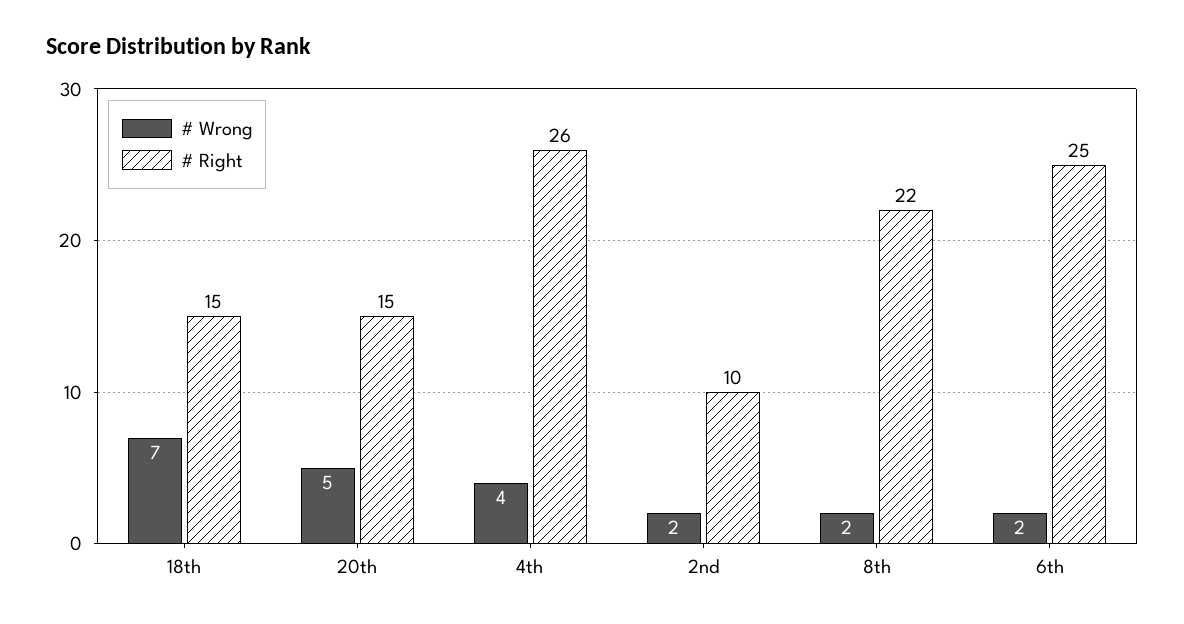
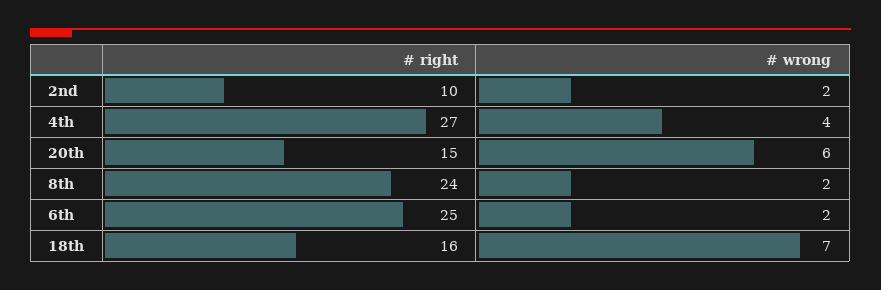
# Right, 18th: 15 -> 16
# Wrong, 20th: 5 -> 6
# Right, 4th: 26 -> 27
# Right, 8th: 22 -> 24

